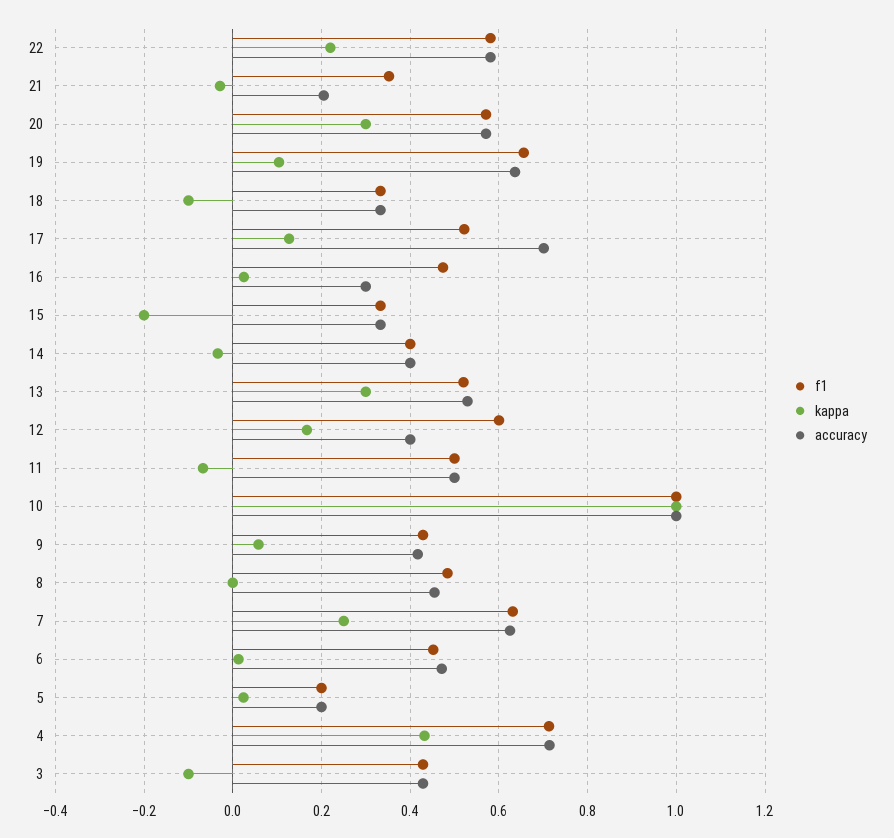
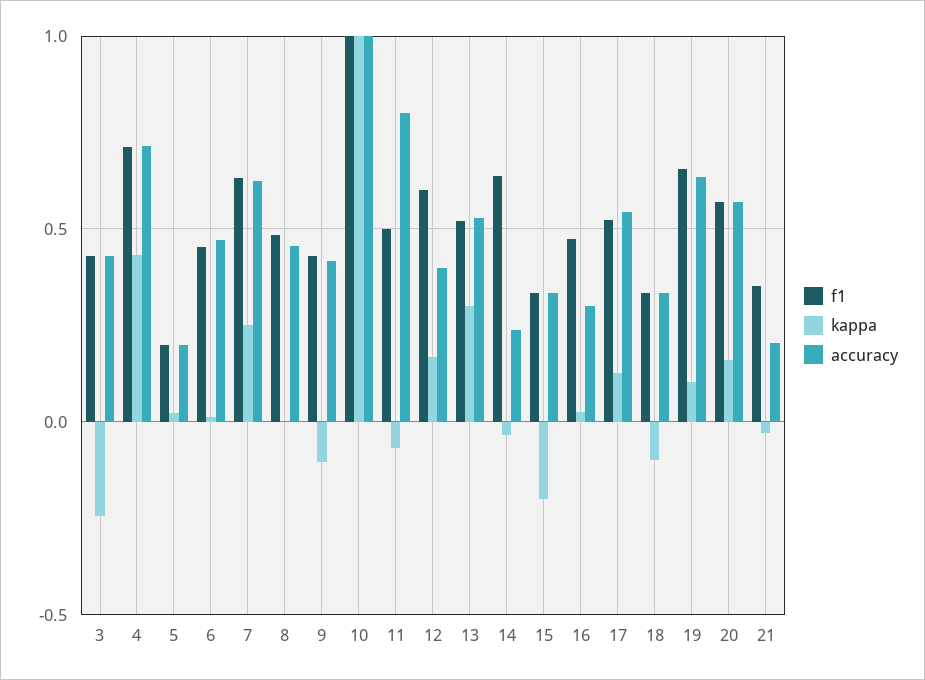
f1, 22: 0.58 -> none
kappa, 22: 0.22 -> none
accuracy, 22: 0.58 -> none
kappa, 20: 0.3 -> 0.15
accuracy, 17: 0.7 -> 0.55
f1, 14: 0.4 -> 0.65
accuracy, 14: 0.4 -> 0.25
accuracy, 11: 0.5 -> 0.8
kappa, 9: 0.06 -> -0.1
kappa, 3: -0.1 -> -0.25

